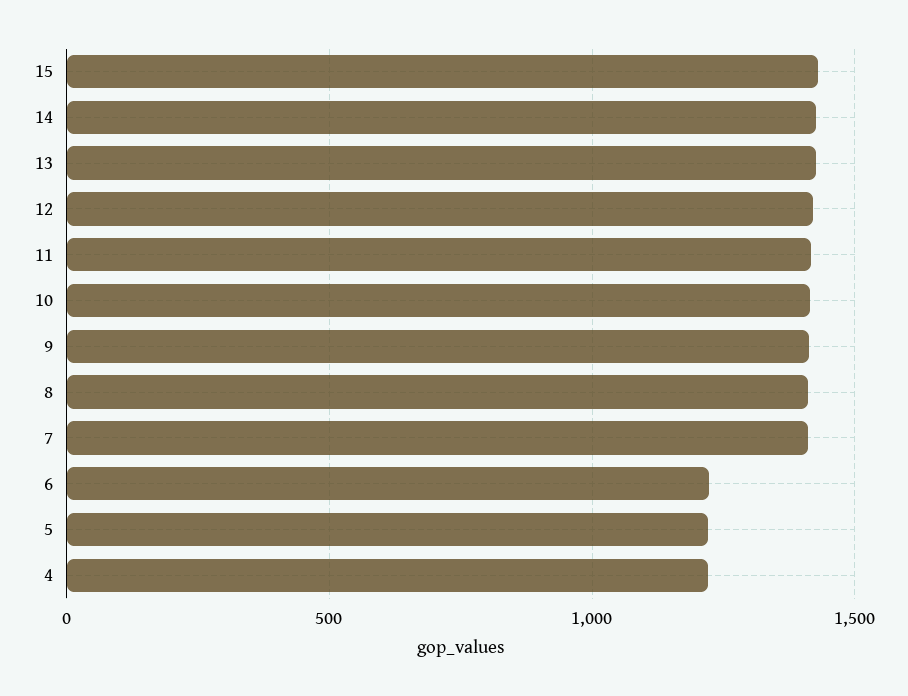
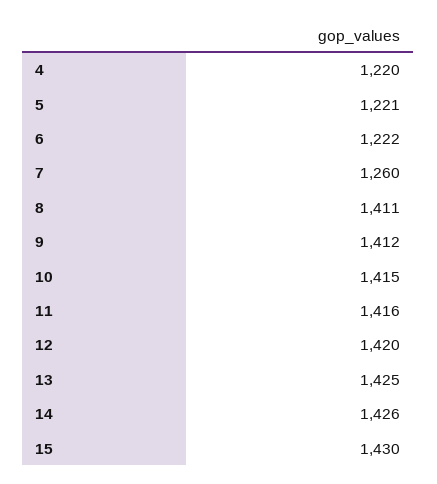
7: 1400 -> 1260

